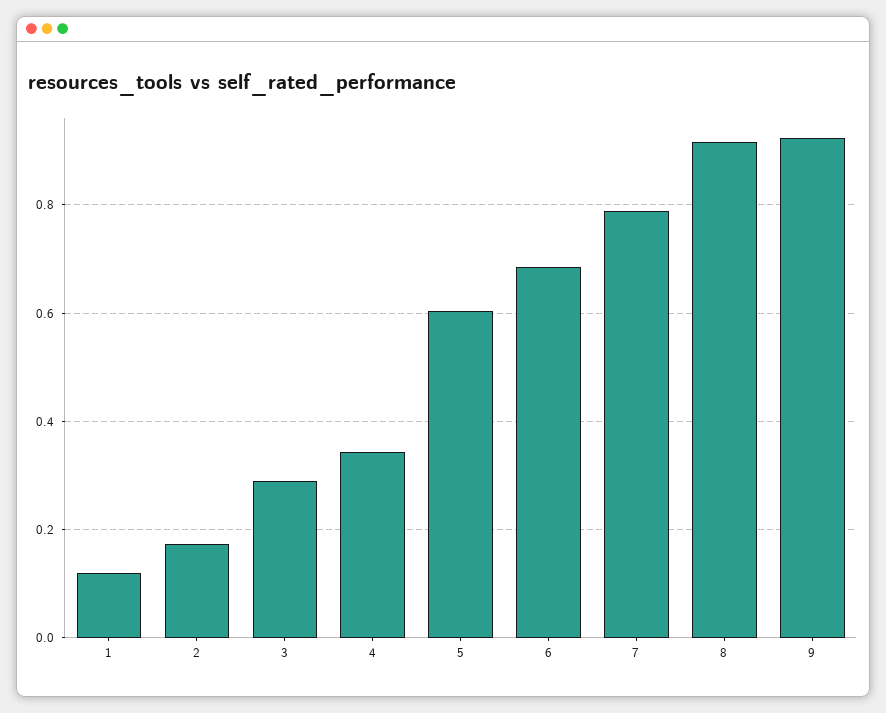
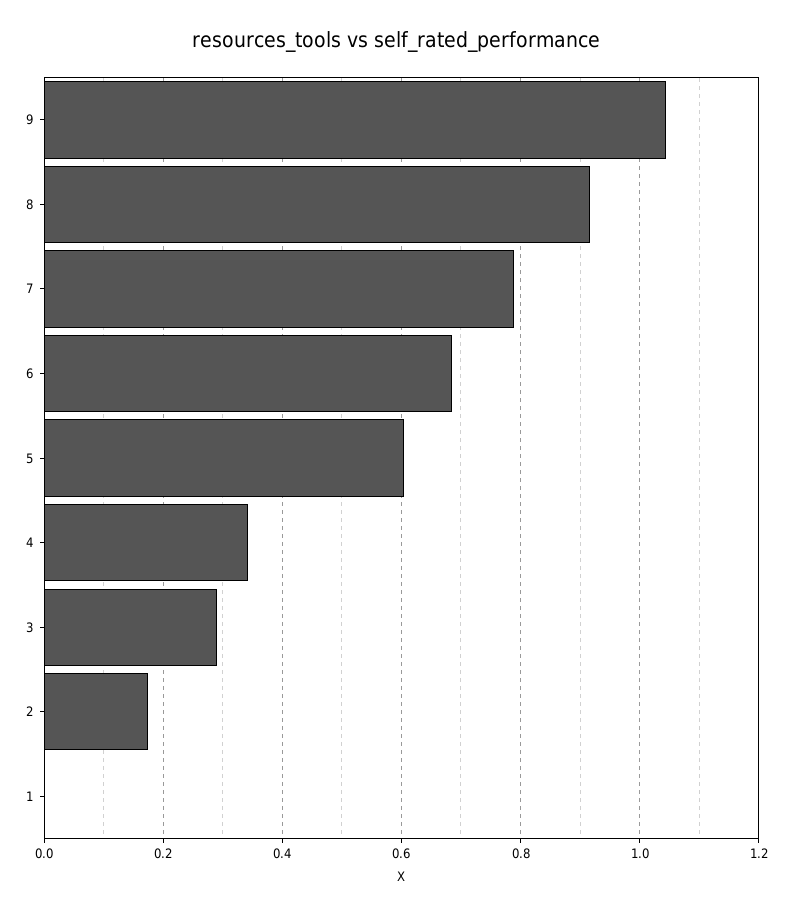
1: 0.12 -> 0
9: 0.92 -> 1.04

